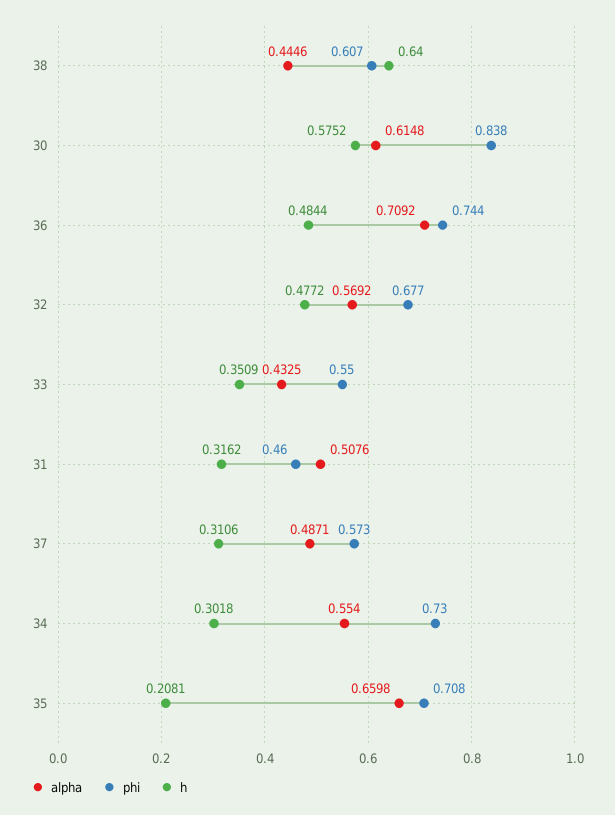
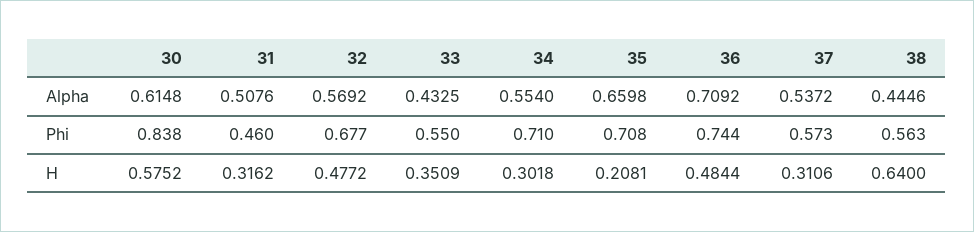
phi, 38: 0.607 -> 0.563
alpha, 37: 0.4871 -> 0.5372
phi, 34: 0.73 -> 0.71

